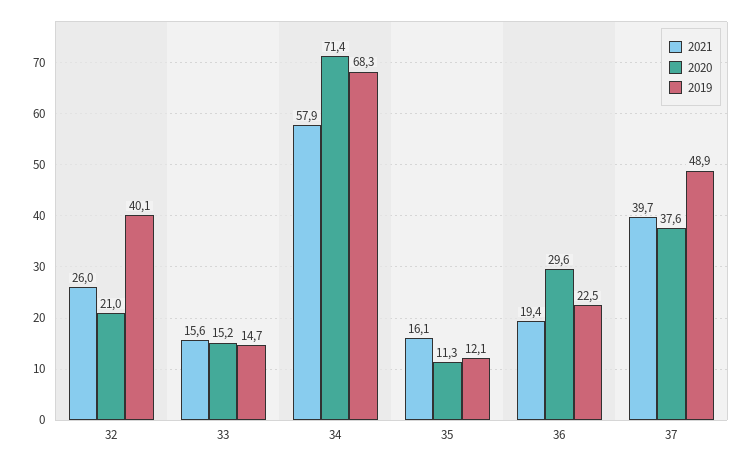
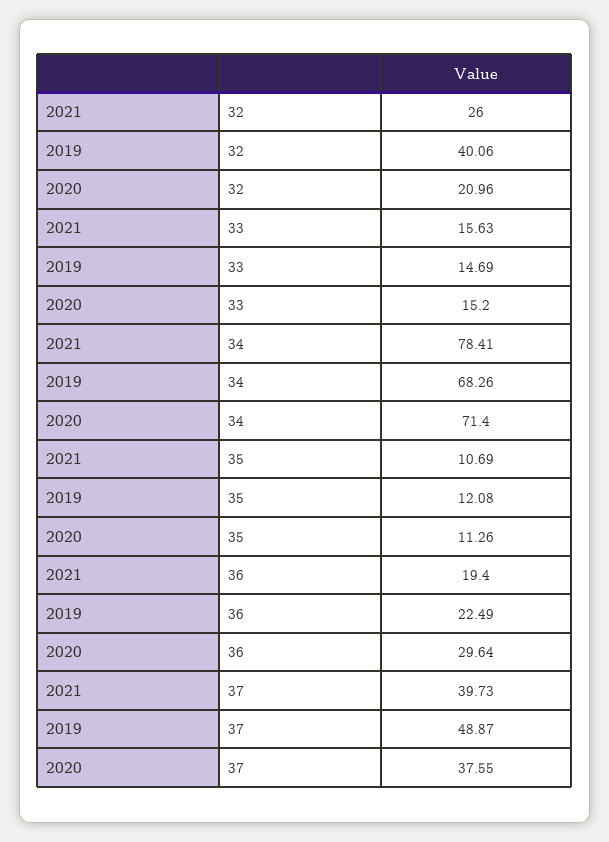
2021, 34: 57.9 -> 78.41
2021, 35: 16.1 -> 10.69

